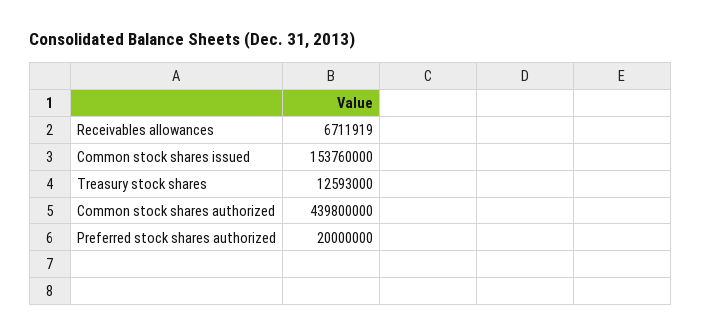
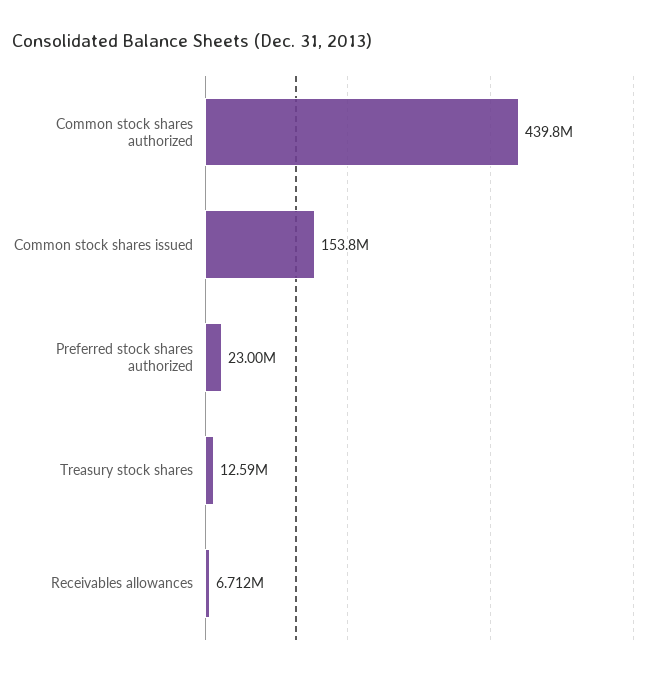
Preferred stock shares authorized: 20000000 -> 23000000

